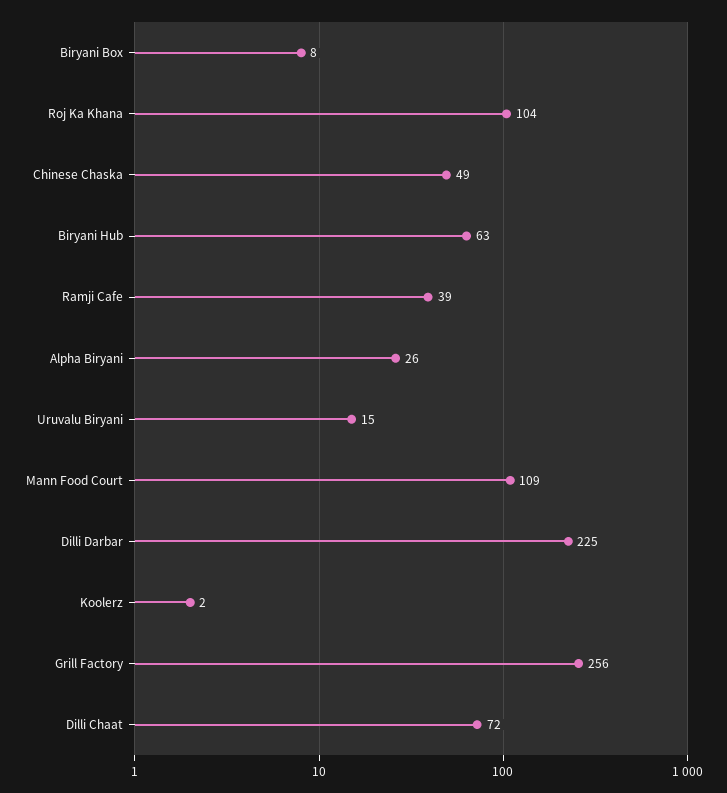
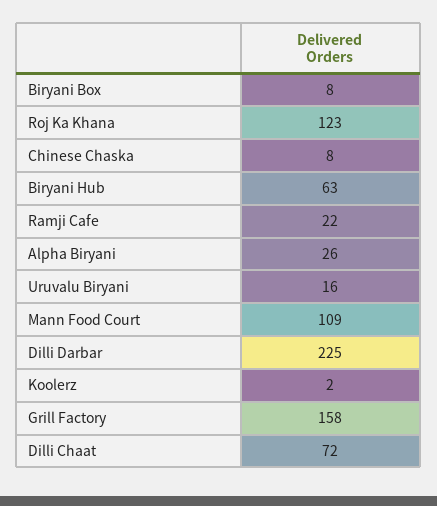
Roj Ka Khana: 104 -> 123
Chinese Chaska: 49 -> 8
Ramji Cafe: 39 -> 22
Uruvalu Biryani: 15 -> 16
Grill Factory: 256 -> 158

